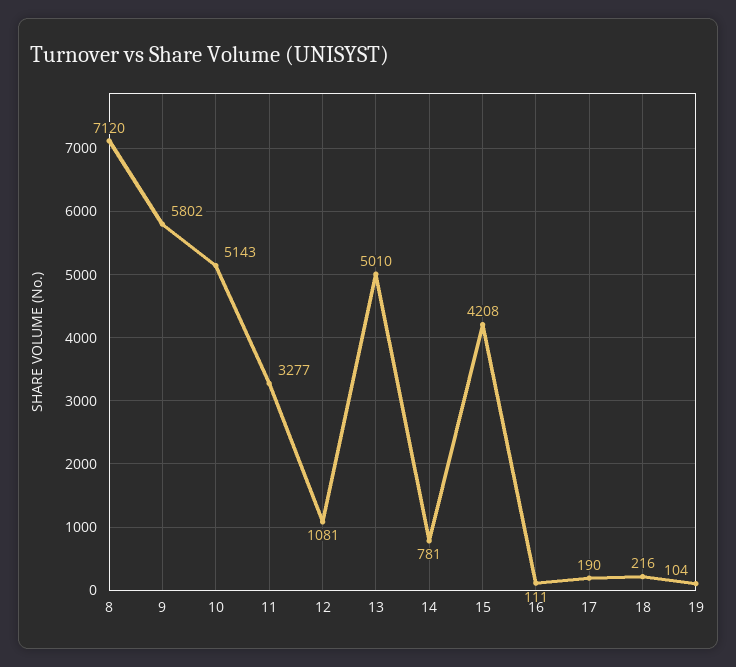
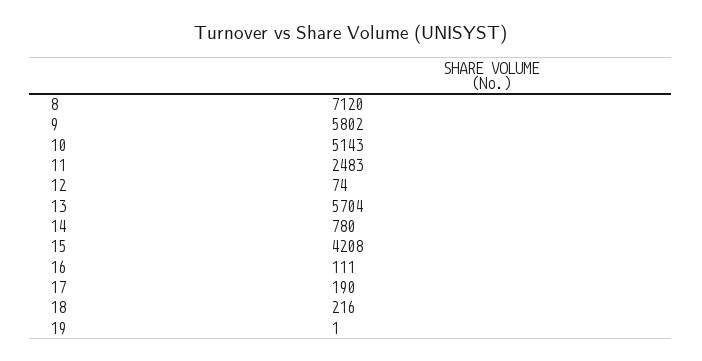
11: 3277 -> 2483
12: 1081 -> 74
13: 5010 -> 5704
14: 781 -> 780
19: 104 -> 1

